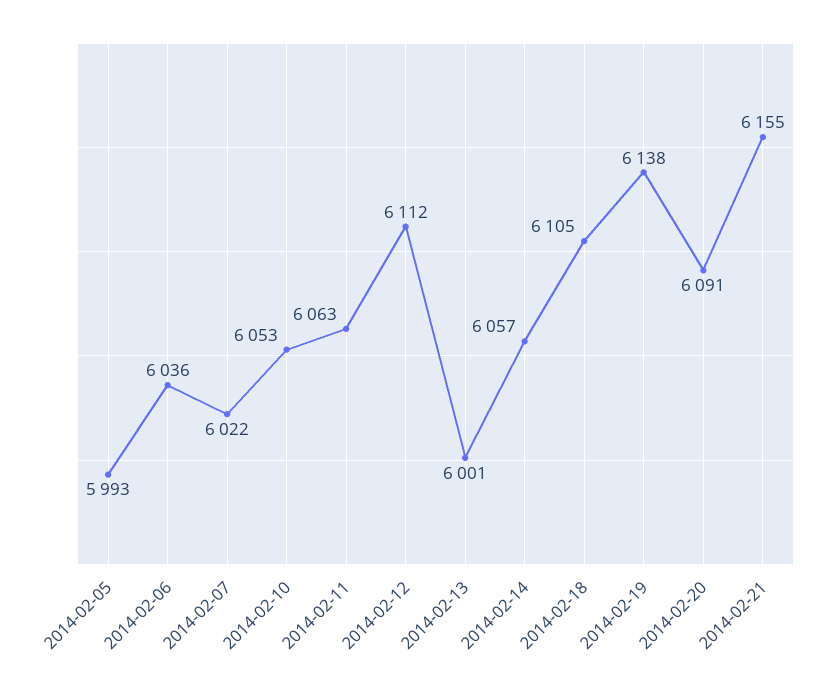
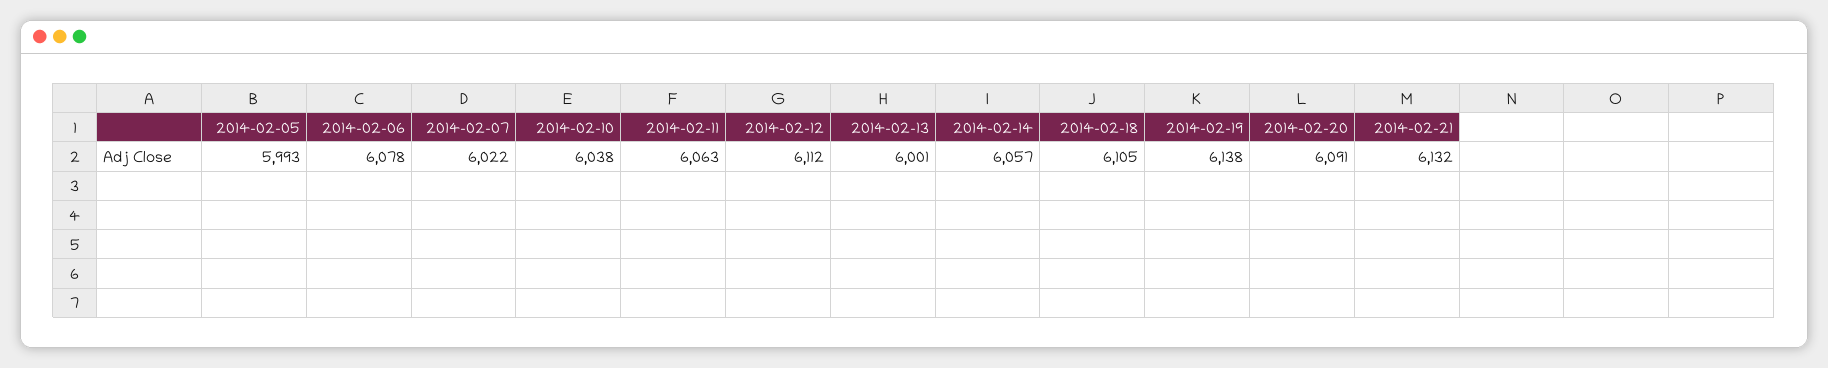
2014-02-06: 6036 -> 6078
2014-02-10: 6053 -> 6038
2014-02-21: 6155 -> 6132

